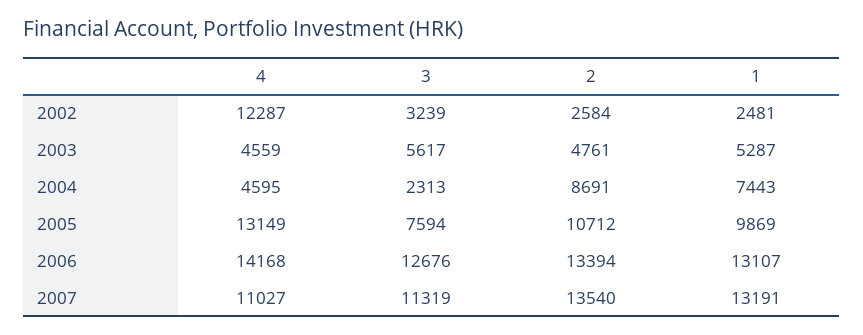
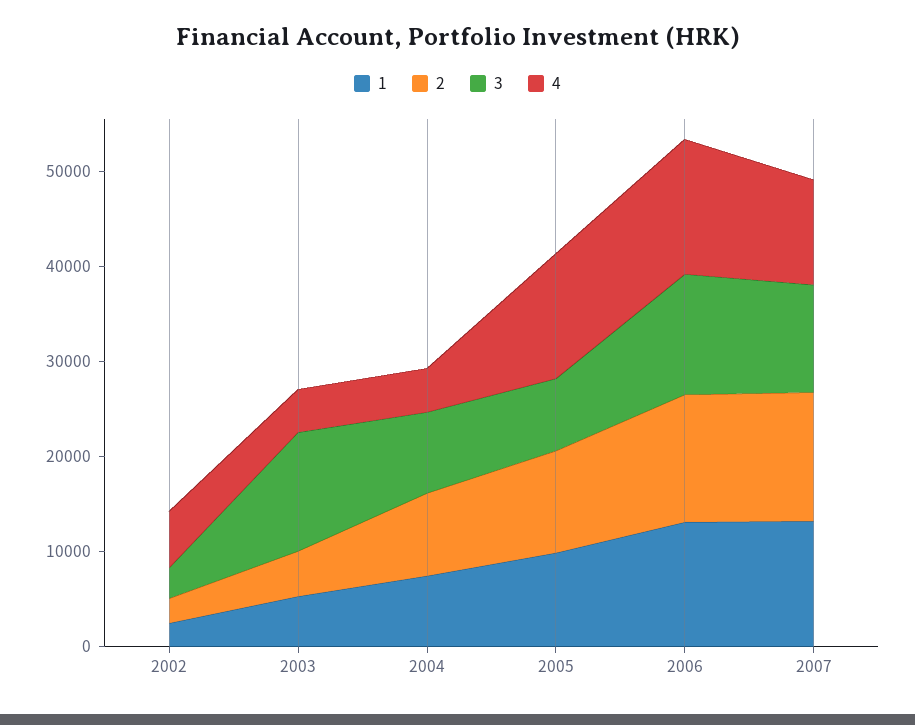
4, 2002: 12287 -> 6000
3, 2003: 5617 -> 12000
3, 2004: 2313 -> 8000

